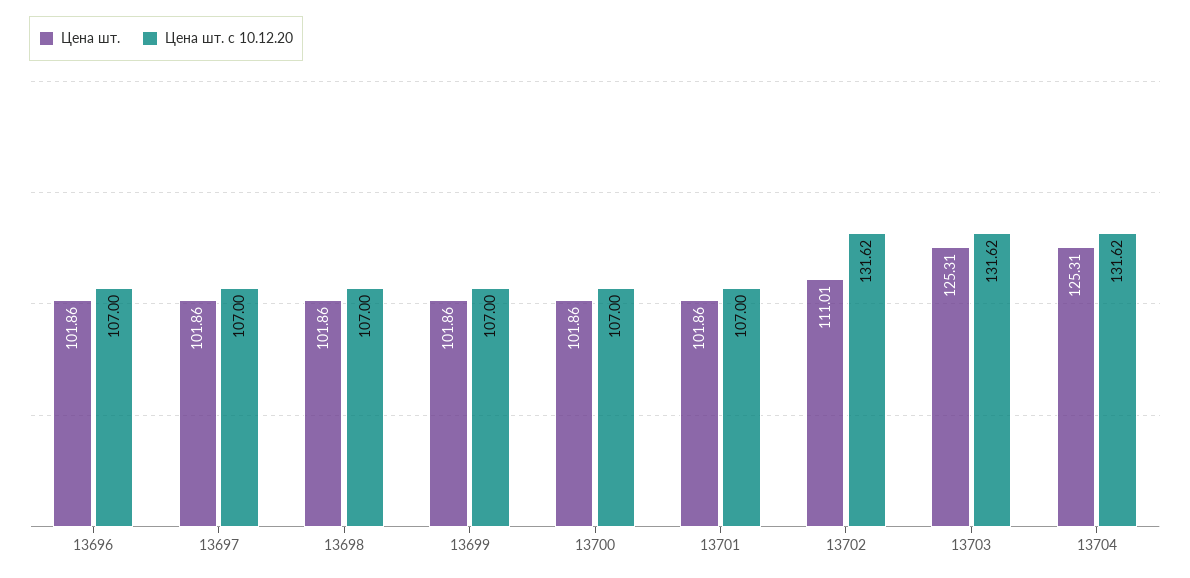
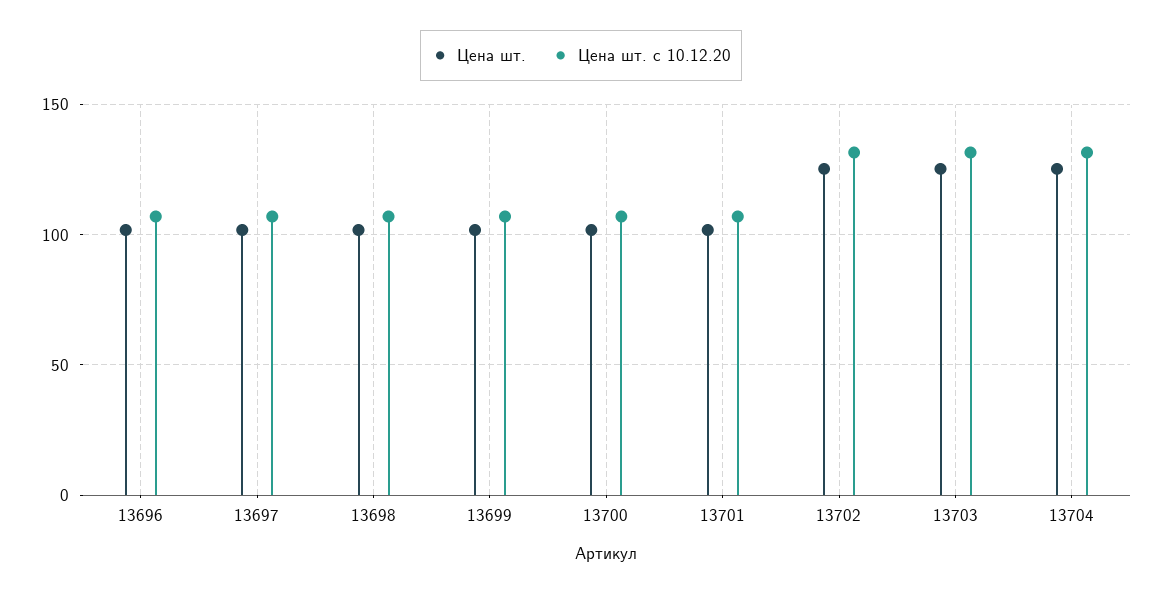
Цена шт., 13702: 111.01 -> 125

